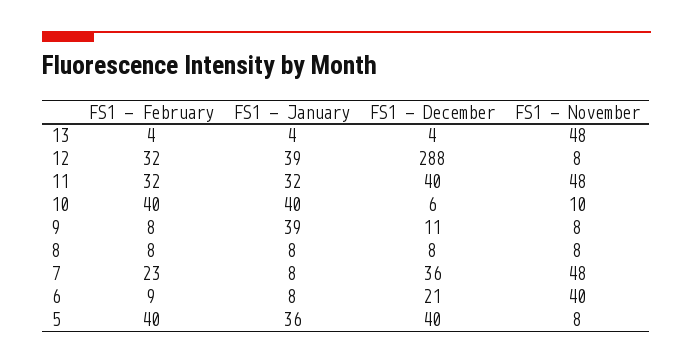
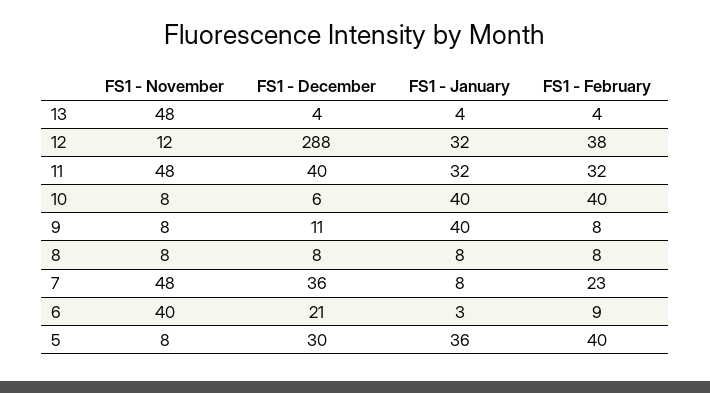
FS1 - February, 12: 32 -> 38
FS1 - January, 12: 39 -> 32
FS1 - November, 12: 8 -> 12
FS1 - November, 10: 10 -> 8
FS1 - January, 9: 39 -> 40
FS1 - January, 6: 8 -> 3
FS1 - December, 5: 40 -> 30

